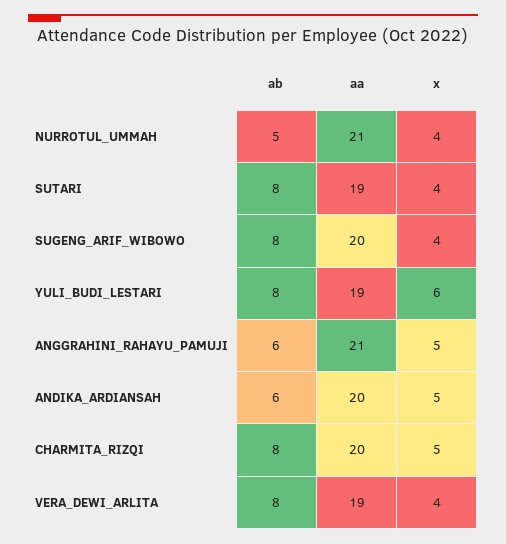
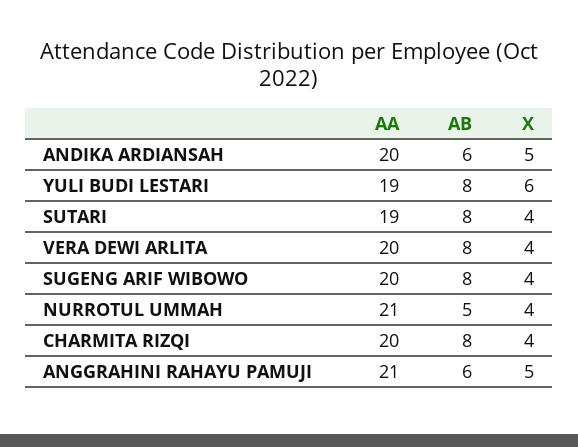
x, CHARMITA_RIZQI: 5 -> 4
aa, VERA_DEWI_ARLITA: 19 -> 20

